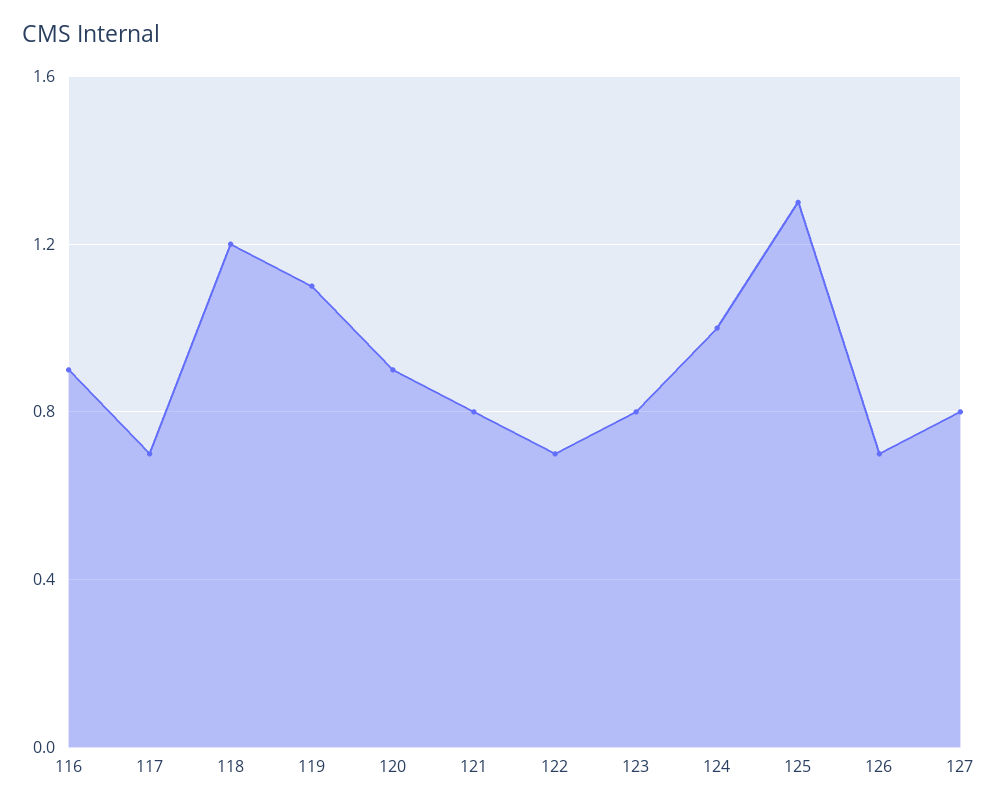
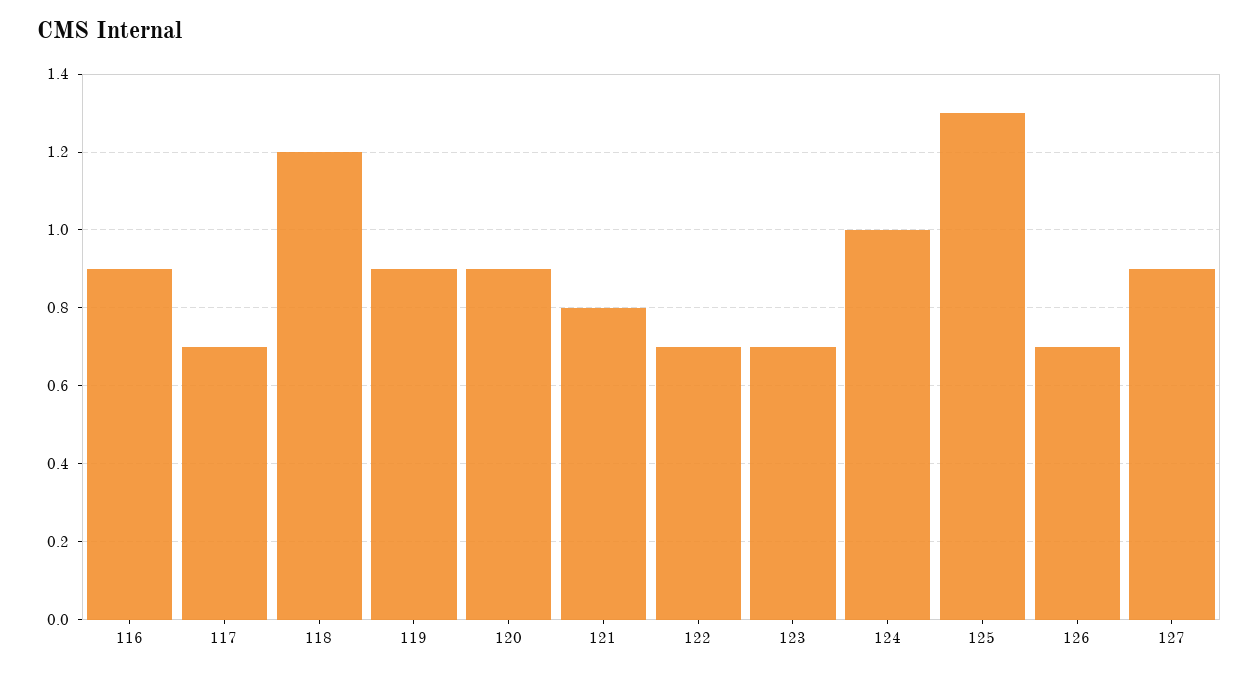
119: 1.1 -> 0.9
123: 0.8 -> 0.7
127: 0.8 -> 0.9

